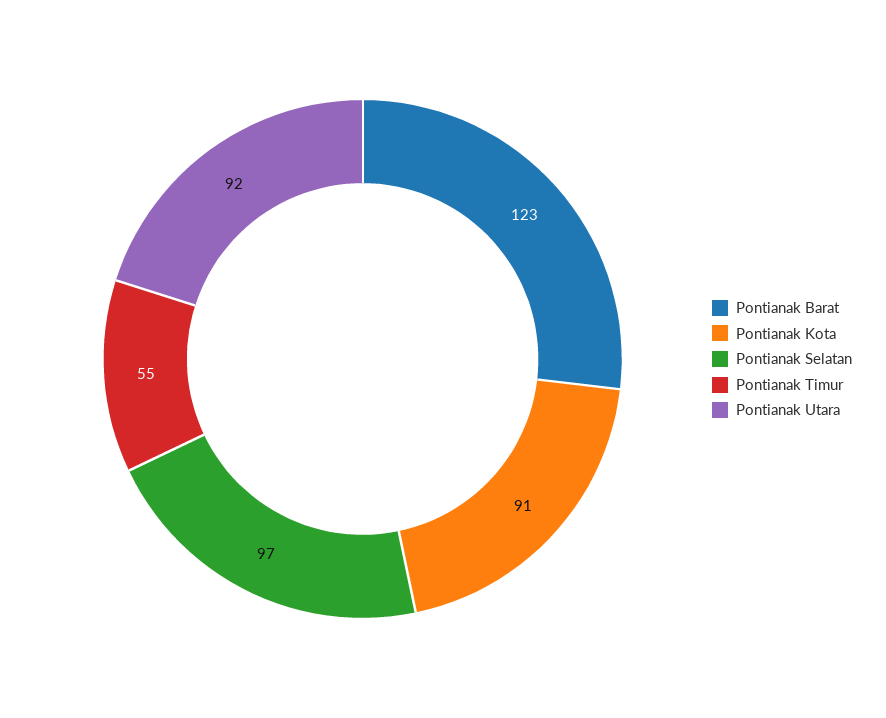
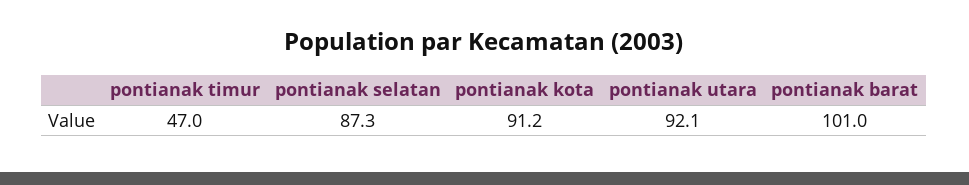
Pontianak Barat: 123 -> 101
Pontianak Selatan: 97 -> 87.3
Pontianak Timur: 55 -> 47

